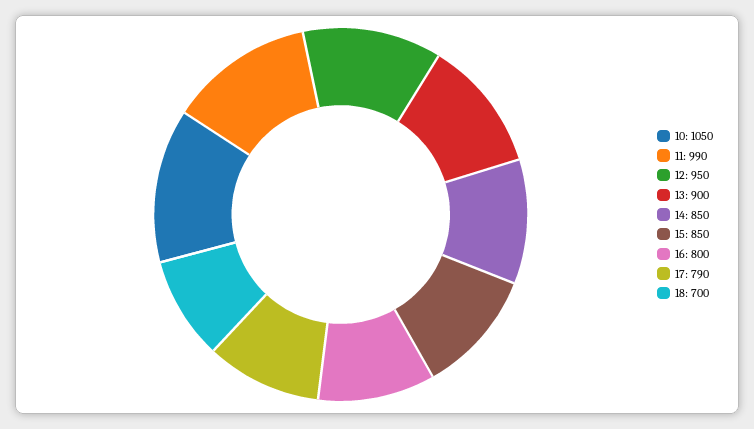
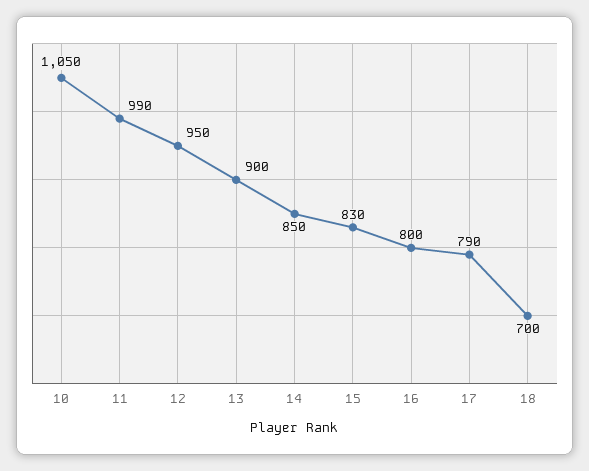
15: 850 -> 830

